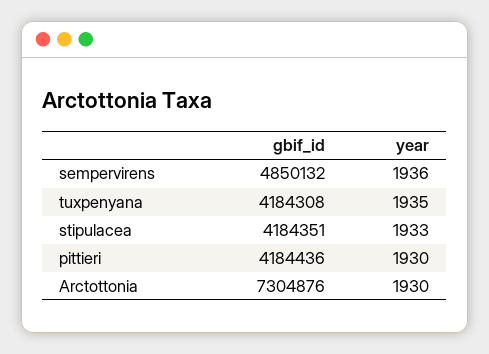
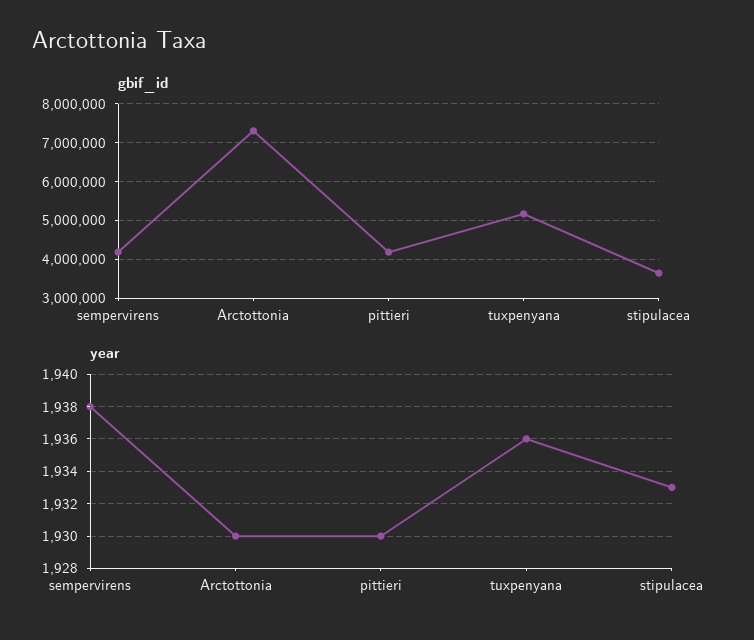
gbif_id, sempervirens: 4850132 -> 4200000
year, sempervirens: 1936 -> 1938
gbif_id, tuxpenyana: 4184308 -> 5200000
year, tuxpenyana: 1935 -> 1936
gbif_id, stipulacea: 4184351 -> 3600000

